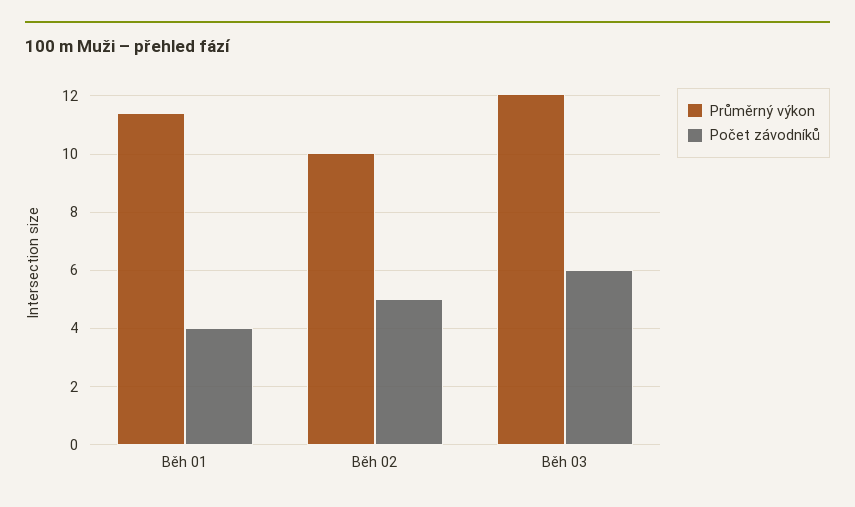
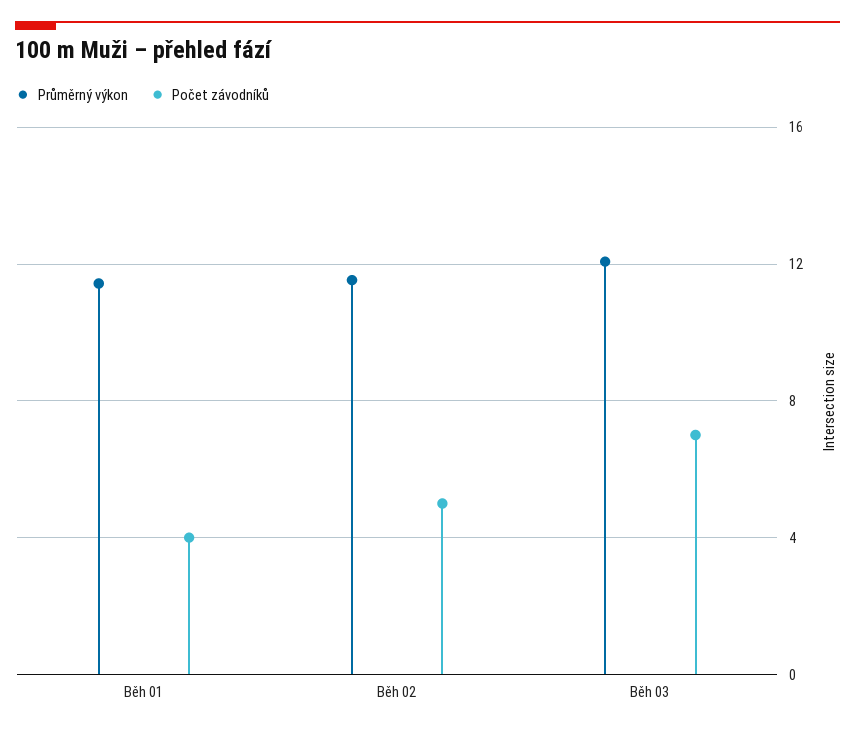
Průměrný výkon, Běh 02: 10 -> 11.5
Počet závodníků, Běh 03: 6 -> 7

